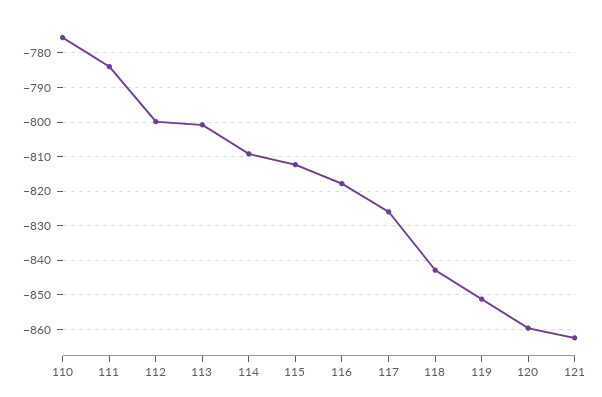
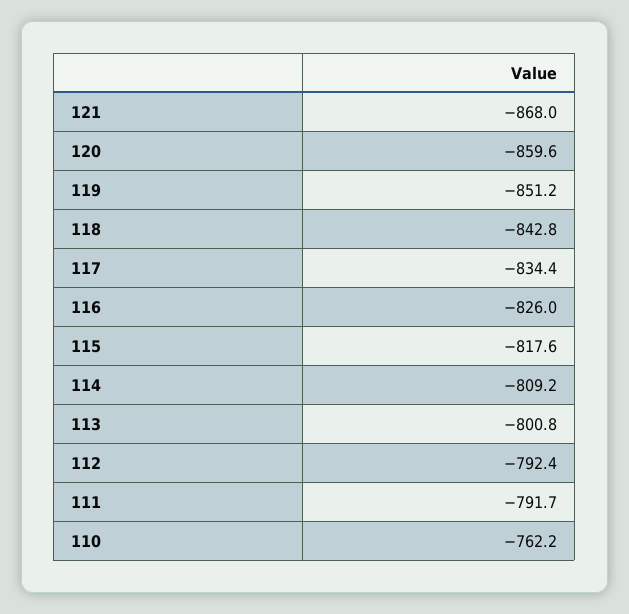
110: -776 -> -762.2
111: -784 -> -791.7
112: -800 -> -792.4
115: -812 -> -817.6
116: -818 -> -826
117: -826 -> -834.4
121: -862 -> -868

